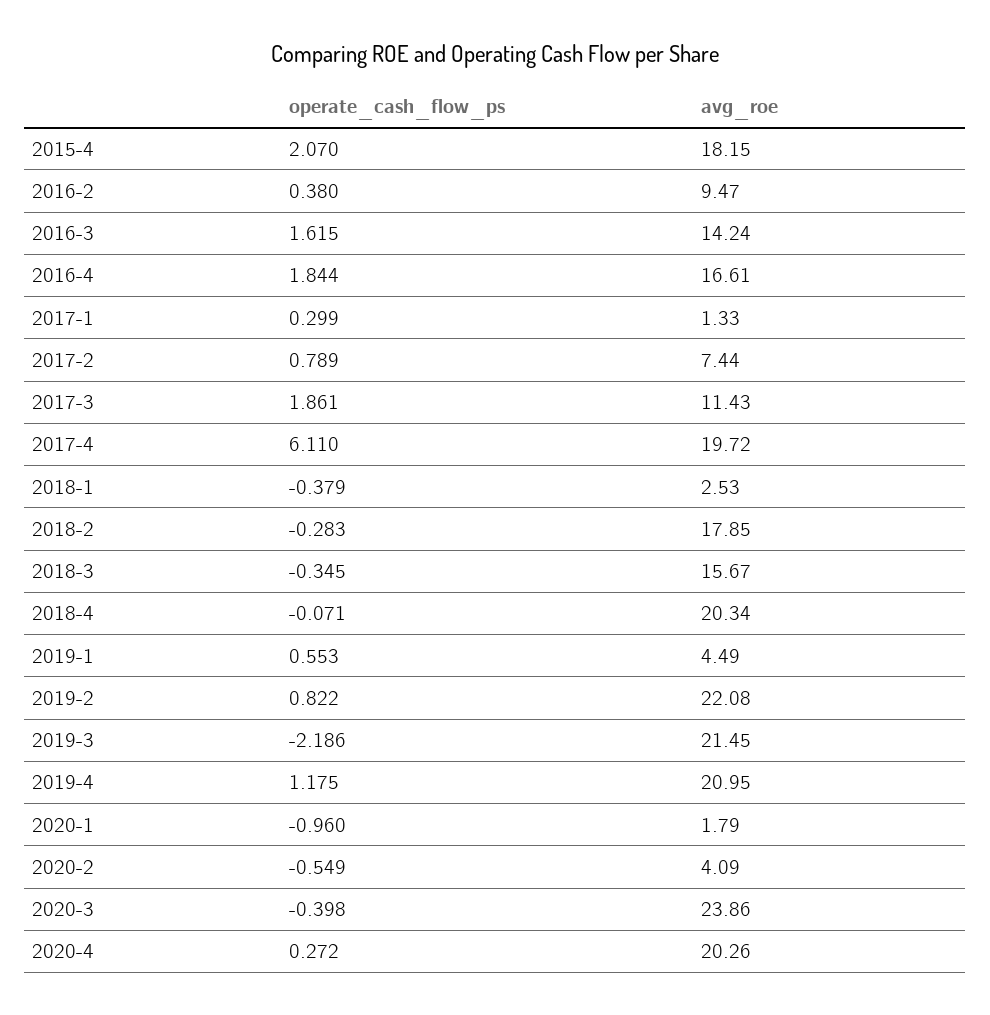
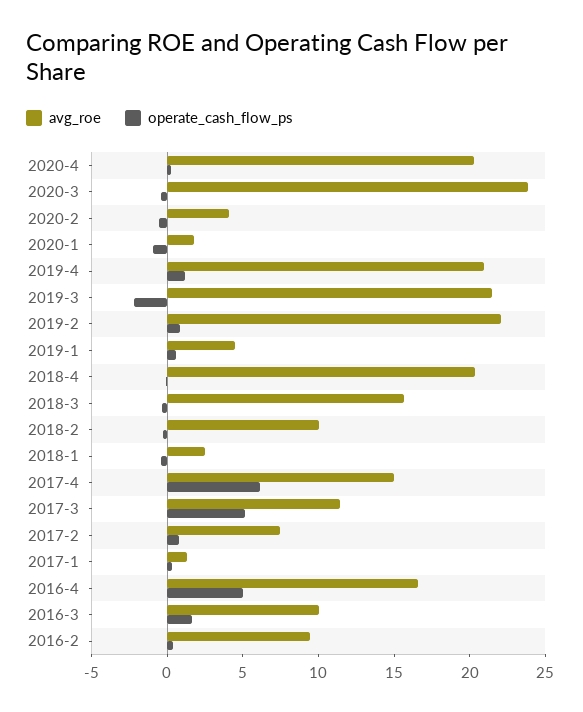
operate_cash_flow_ps, 2015-4: 2.07 -> none
avg_roe, 2015-4: 18.15 -> none
avg_roe, 2016-3: 14.24 -> 10
operate_cash_flow_ps, 2016-4: 1.844 -> 5
operate_cash_flow_ps, 2017-3: 1.861 -> 5
avg_roe, 2017-4: 19.72 -> 15
avg_roe, 2018-2: 17.85 -> 10

